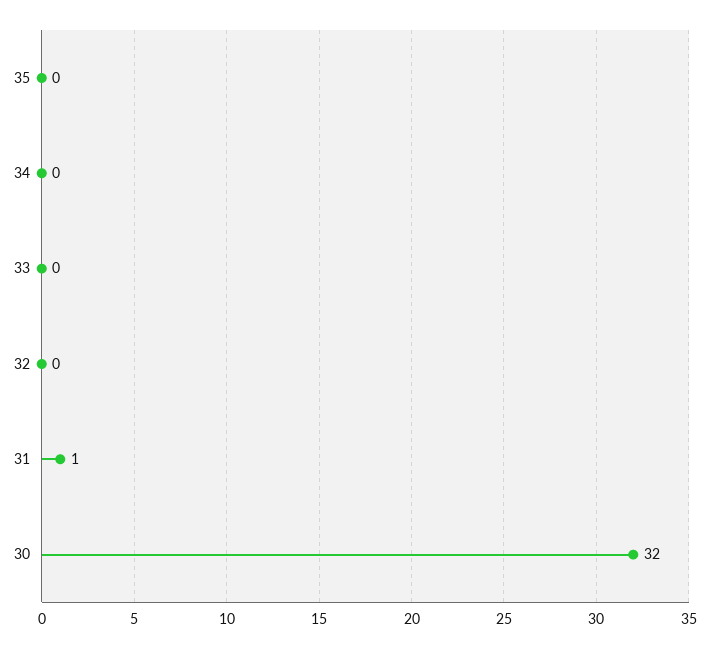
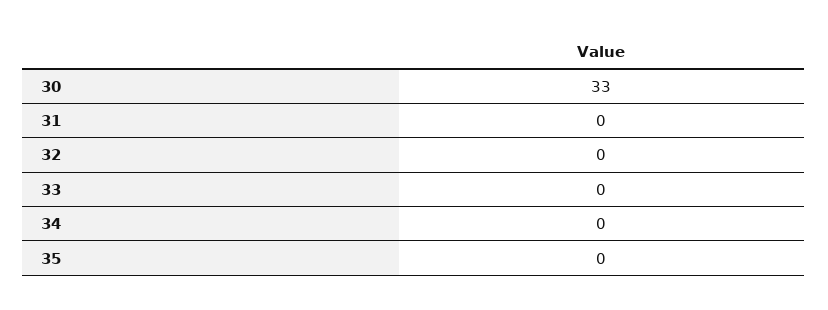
31: 1 -> 0
30: 32 -> 33

